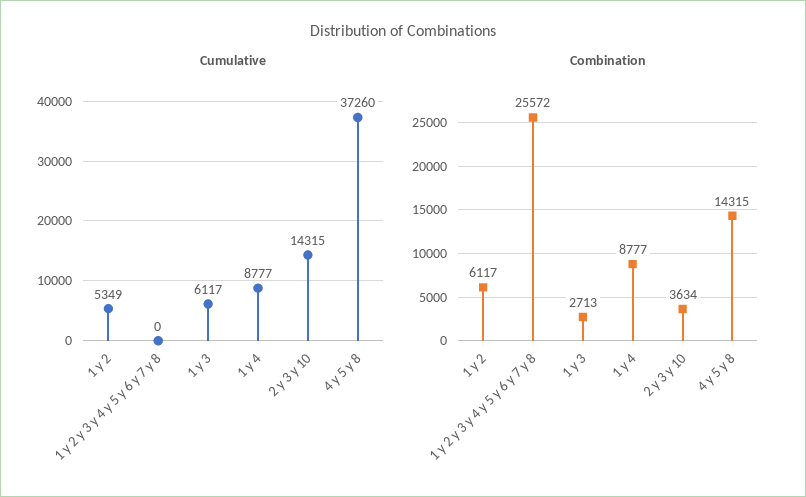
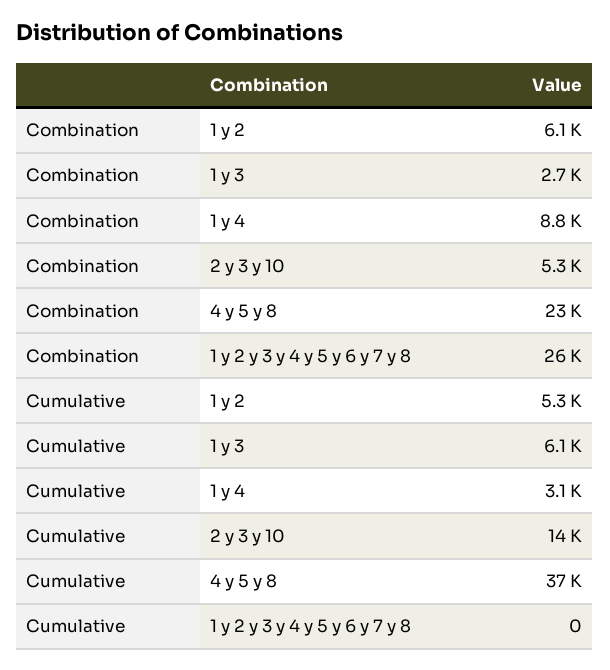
Cumulative, 1 y 4: 8777 -> 3100
Combination, 2 y 3 y 10: 3634 -> 5300
Combination, 4 y 5 y 8: 14315 -> 23000

